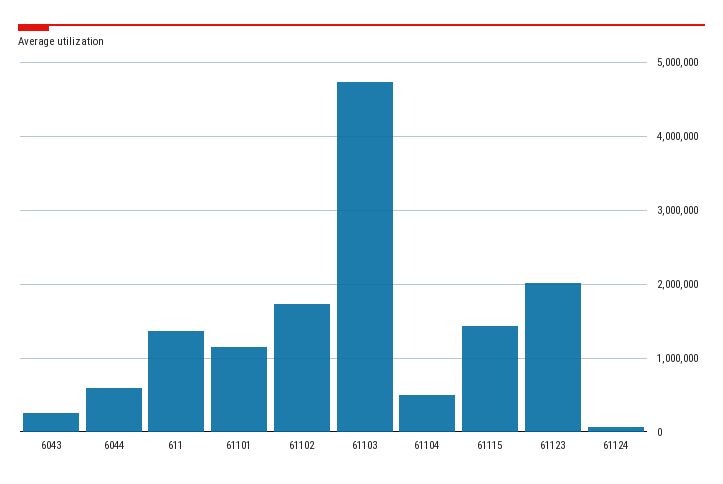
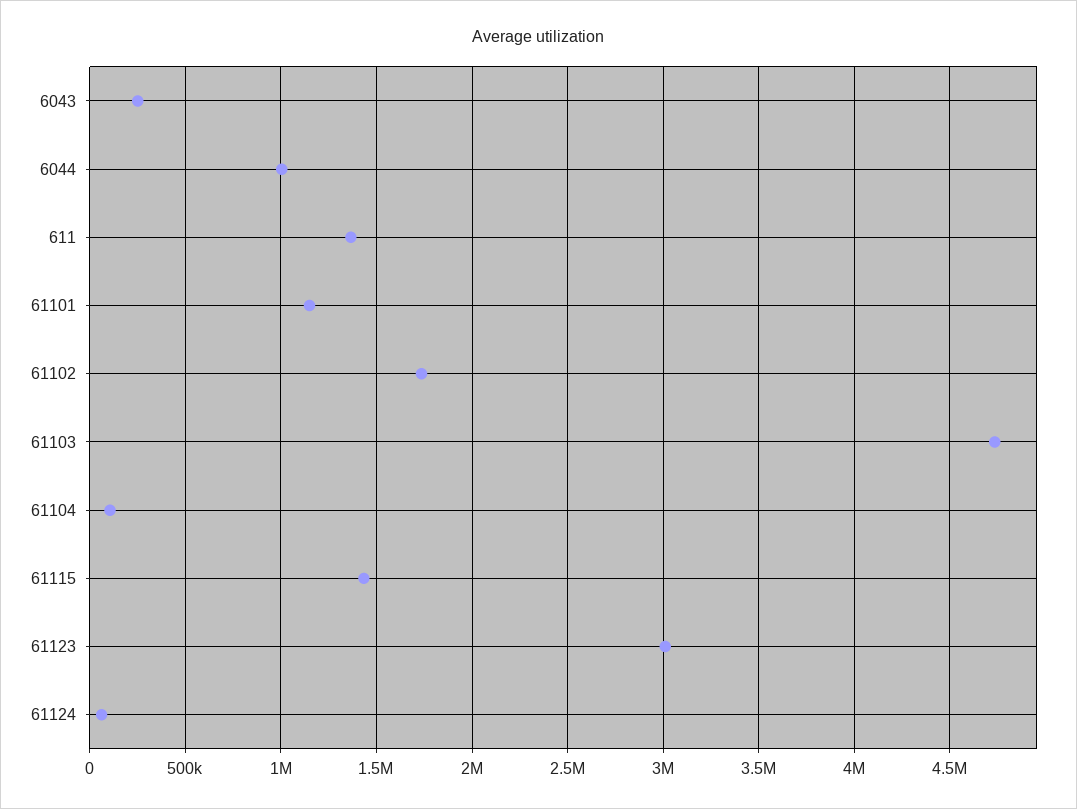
6044: 600000 -> 1000000
61104: 500000 -> 100000
61123: 2000000 -> 3000000

